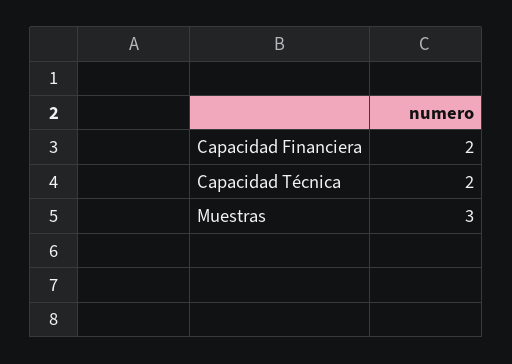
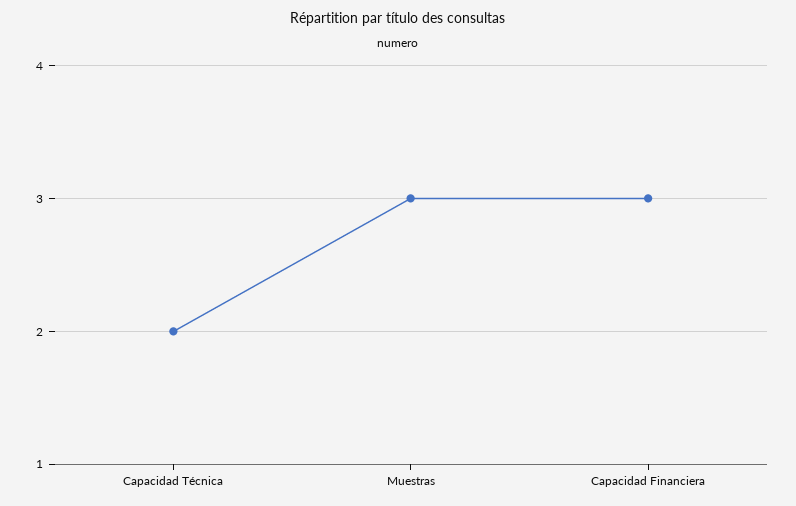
Capacidad Financiera: 2 -> 3

